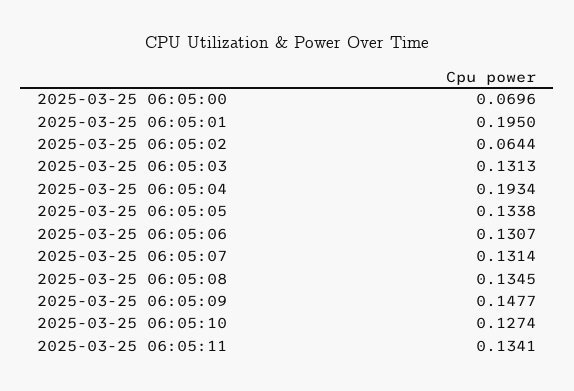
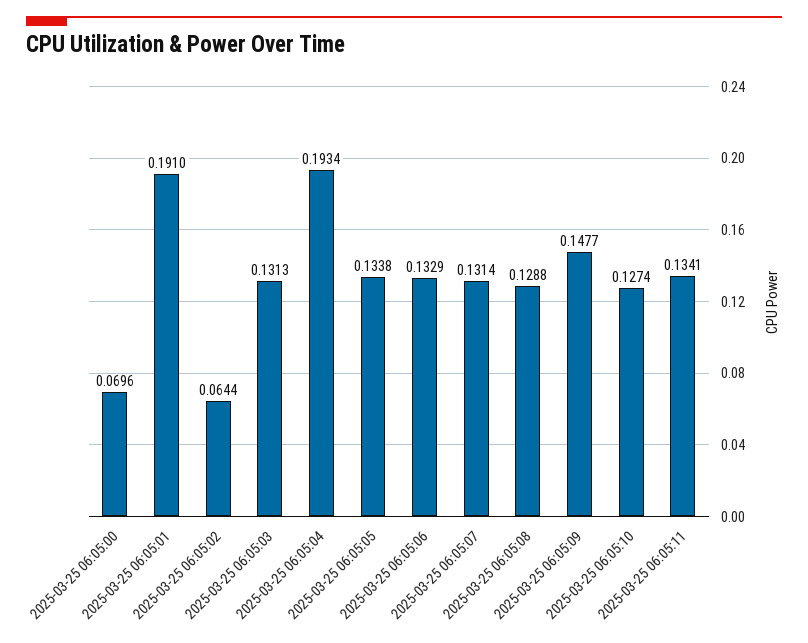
2025-03-25 06:05:01: 0.195 -> 0.191
2025-03-25 06:05:06: 0.1307 -> 0.1329
2025-03-25 06:05:08: 0.1345 -> 0.1288

